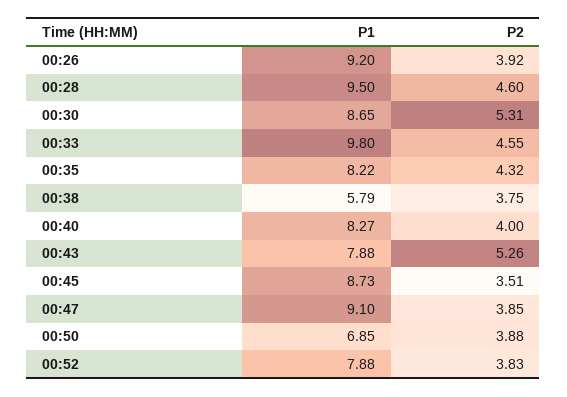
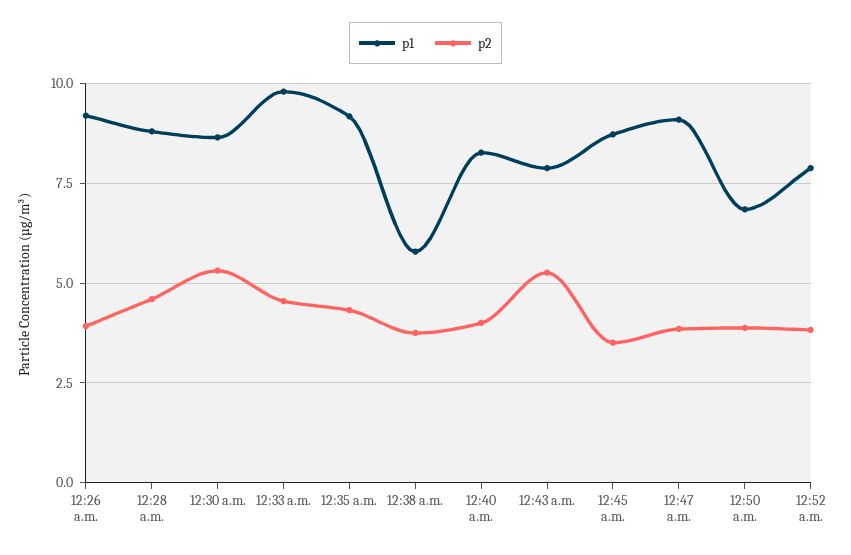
P1, 00:28: 9.5 -> 8.75
P1, 00:35: 8.22 -> 9.25

